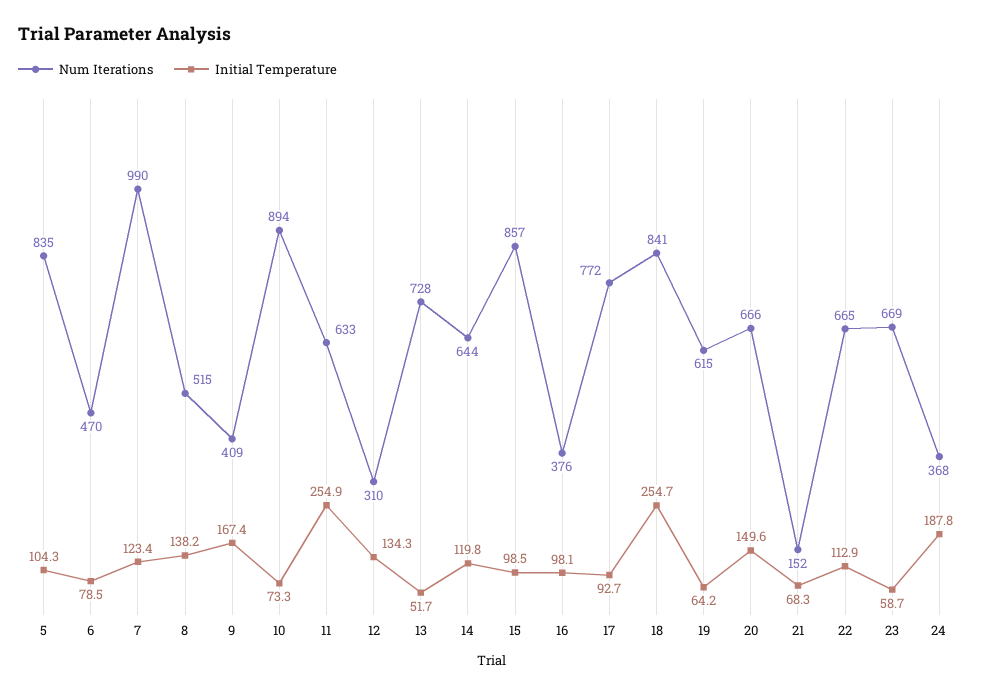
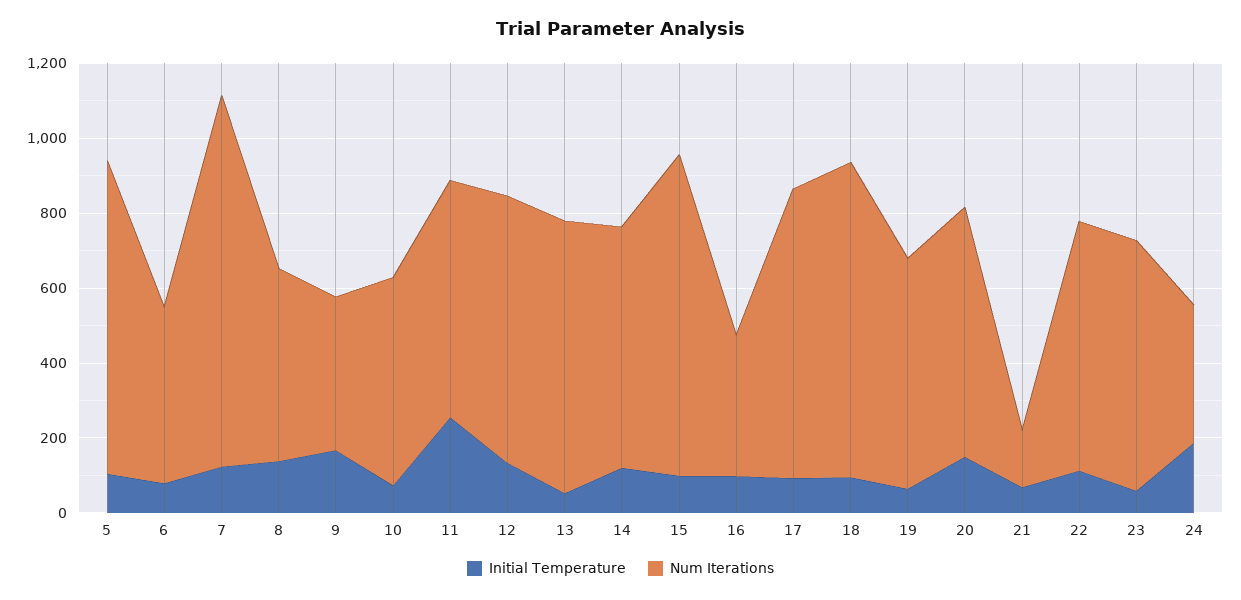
Num Iterations, 10: 894 -> 550
Num Iterations, 12: 310 -> 700
Initial Temperature, 18: 254.7 -> 100

